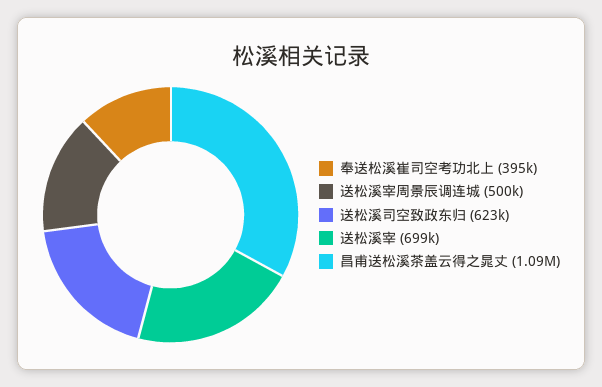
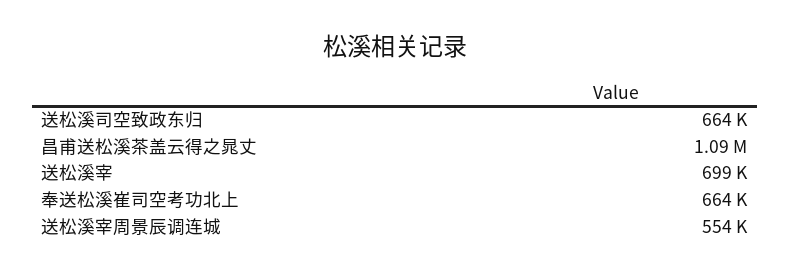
奉送松溪崔司空考功北上: 395000 -> 664000
送松溪宰周景辰调连城: 500000 -> 554000
送松溪司空致政东归: 623000 -> 664000

